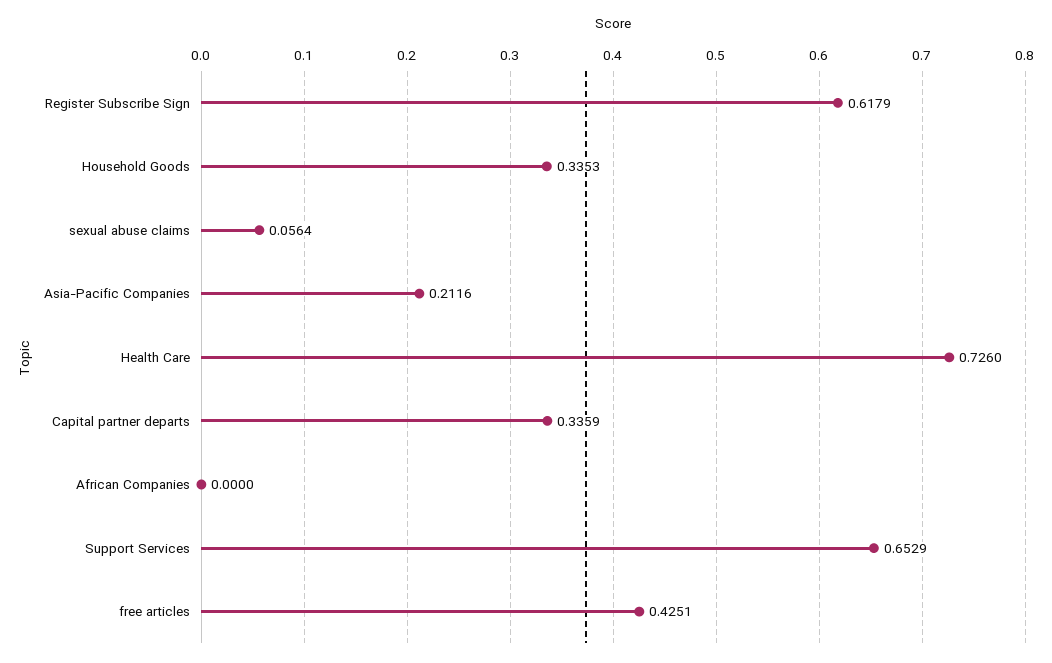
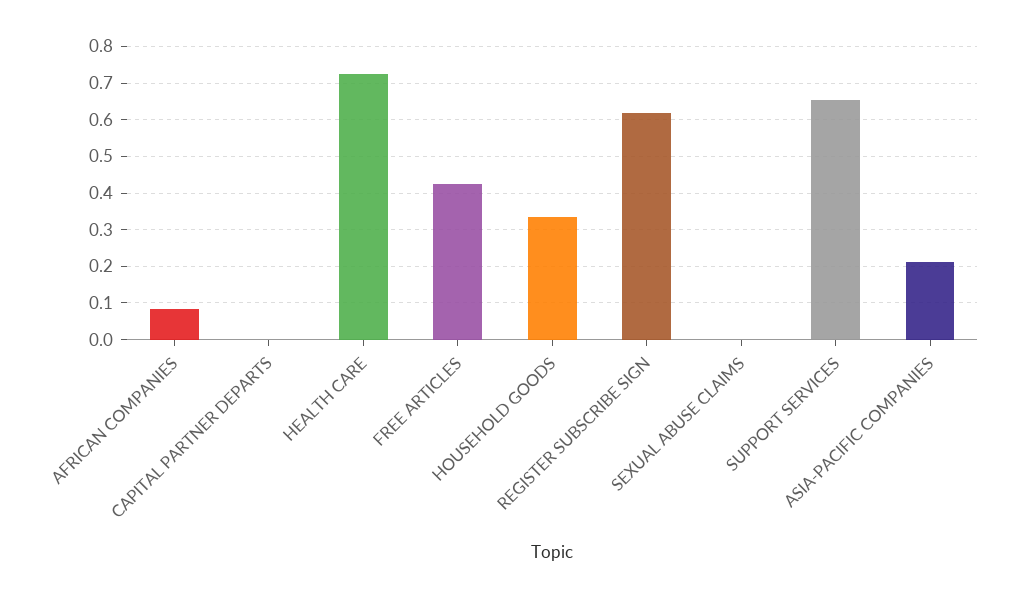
sexual abuse claims: 0.0564 -> 0
Capital partner departs: 0.3359 -> 0
African Companies: 0 -> 0.08

